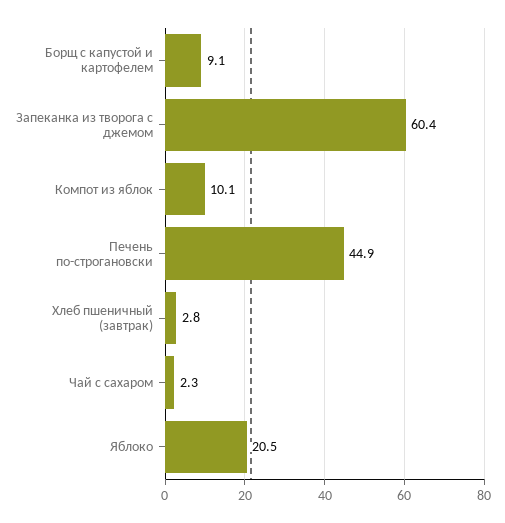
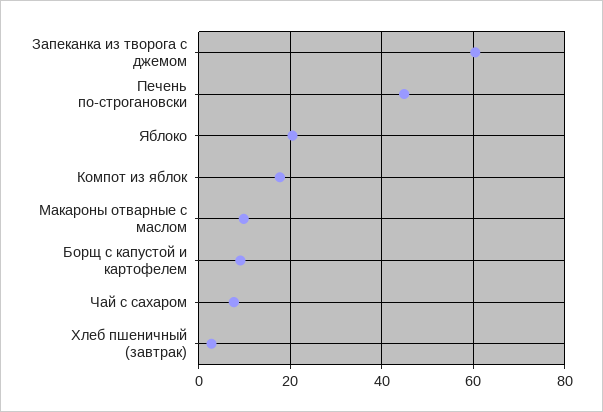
Компот из яблок: 10.1 -> 18
Чай с сахаром: 2.3 -> 8
Макароны отварные с маслом: none -> 10

